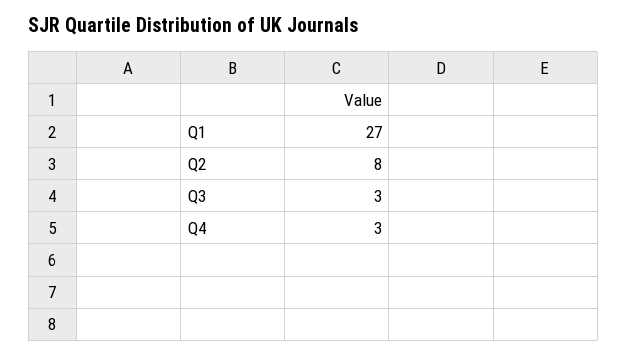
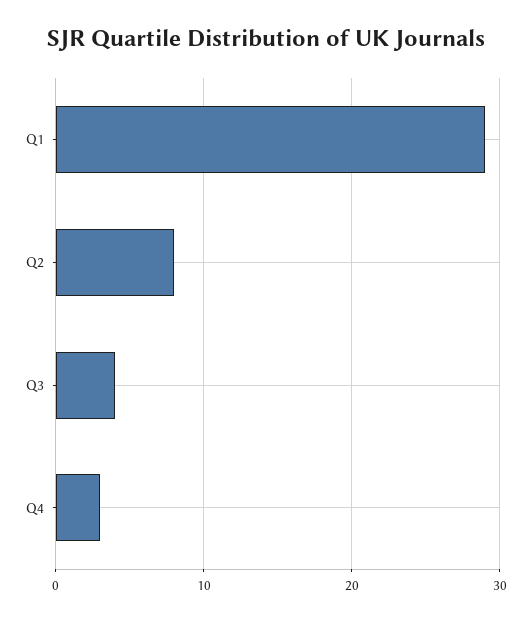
Q1: 27 -> 29
Q3: 3 -> 4

